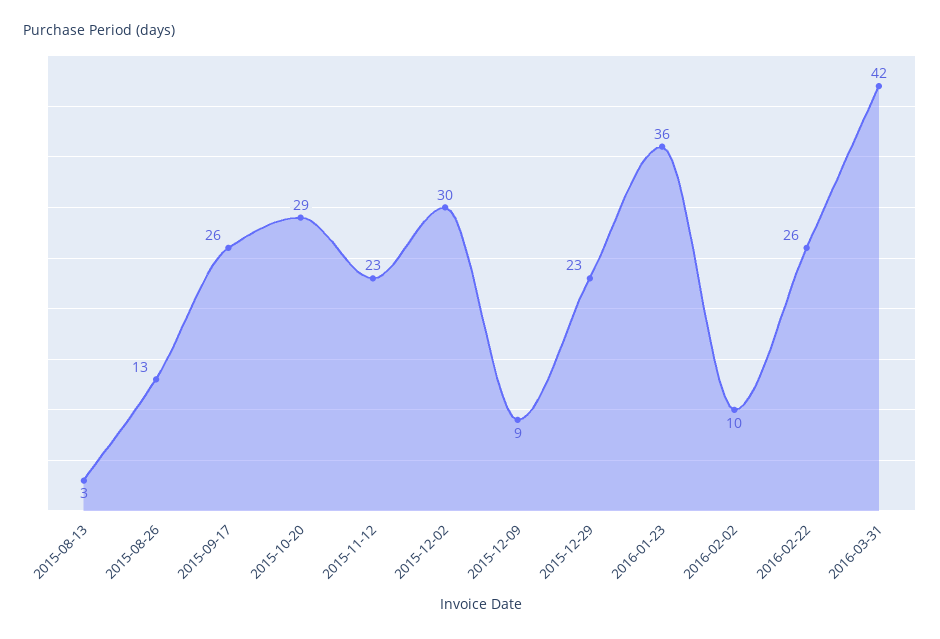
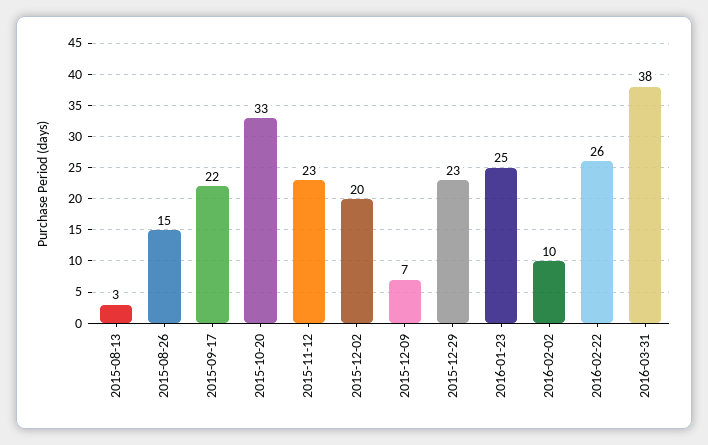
2015-08-26: 13 -> 15
2015-09-17: 26 -> 22
2015-10-20: 29 -> 33
2015-12-02: 30 -> 20
2015-12-09: 9 -> 7
2016-01-23: 36 -> 25
2016-03-31: 42 -> 38

